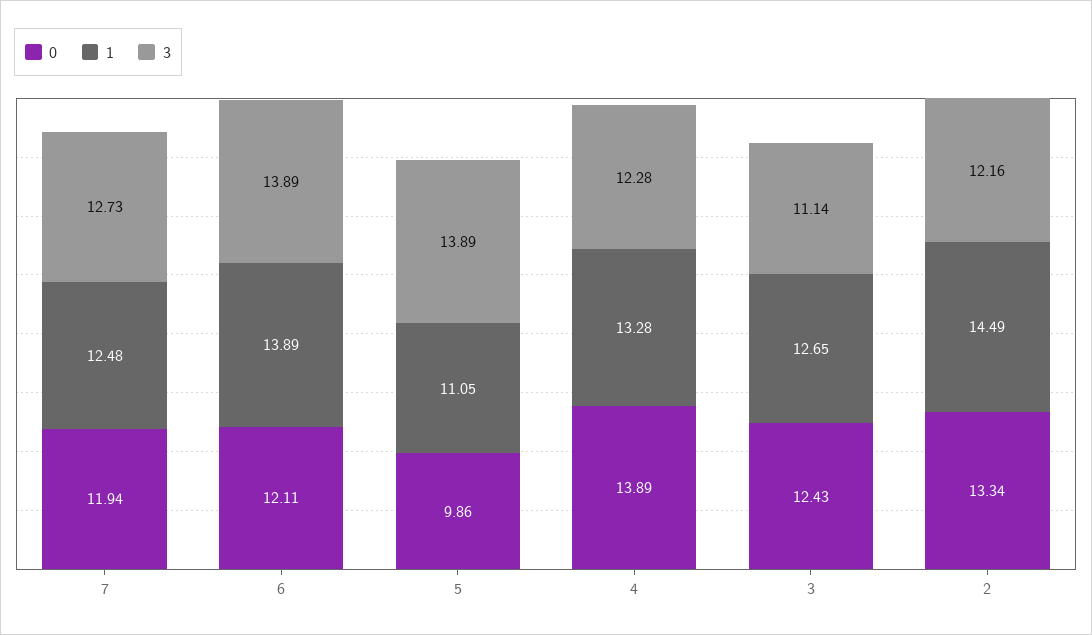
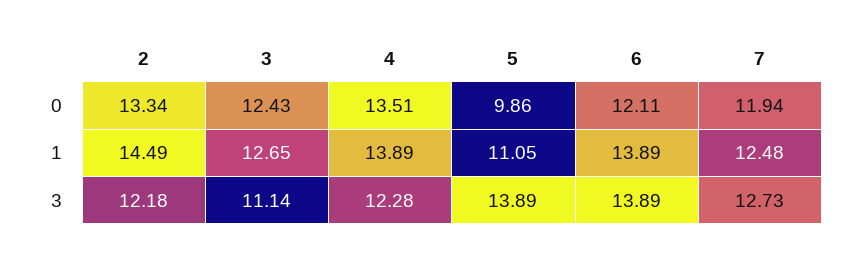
0, 4: 13.89 -> 13.51
1, 4: 13.28 -> 13.89
3, 2: 12.16 -> 12.18

